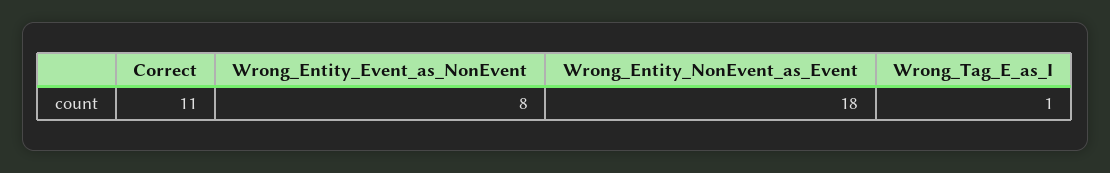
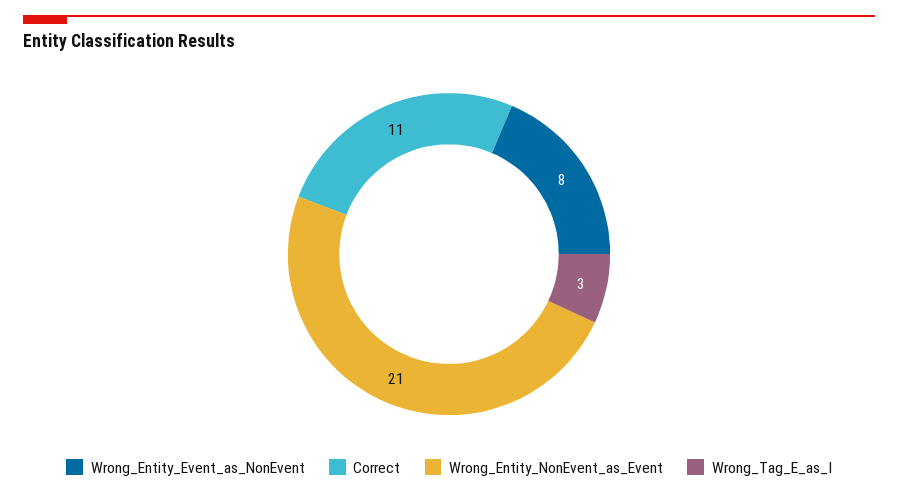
Wrong_Entity_NonEvent_as_Event: 18 -> 21
Wrong_Tag_E_as_I: 1 -> 3

